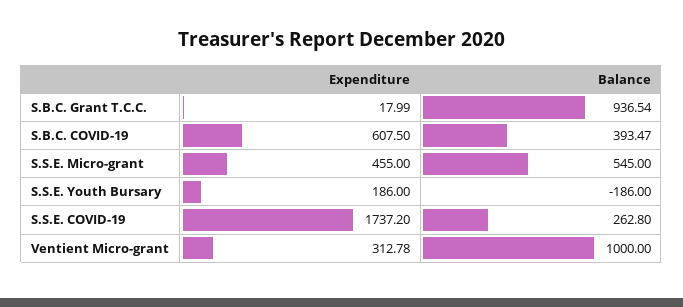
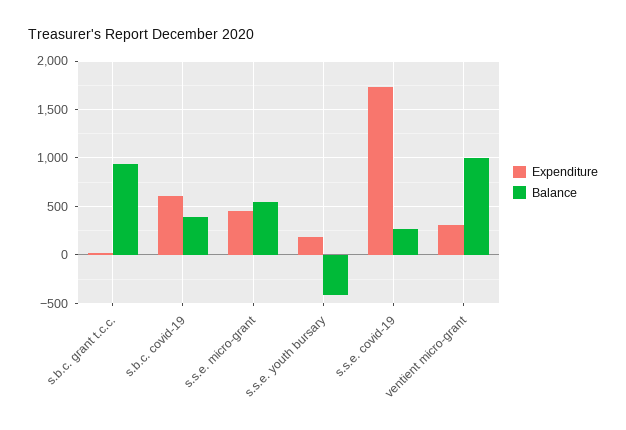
Balance, S.S.E. Youth Bursary: -186 -> -400

